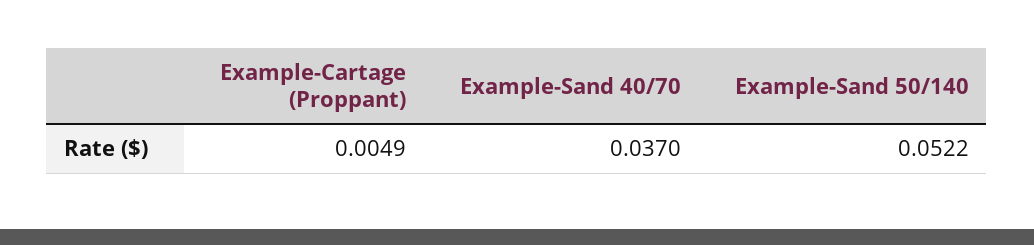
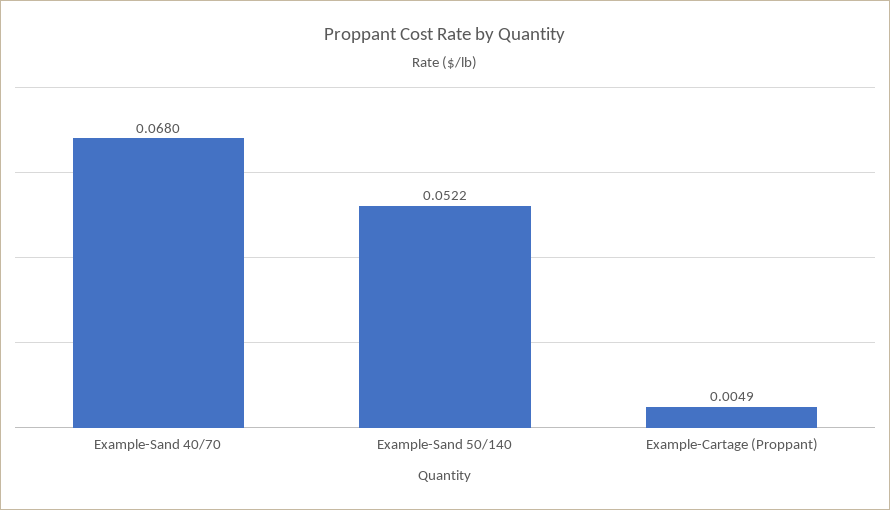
Example-Sand 40/70: 0.037 -> 0.068

